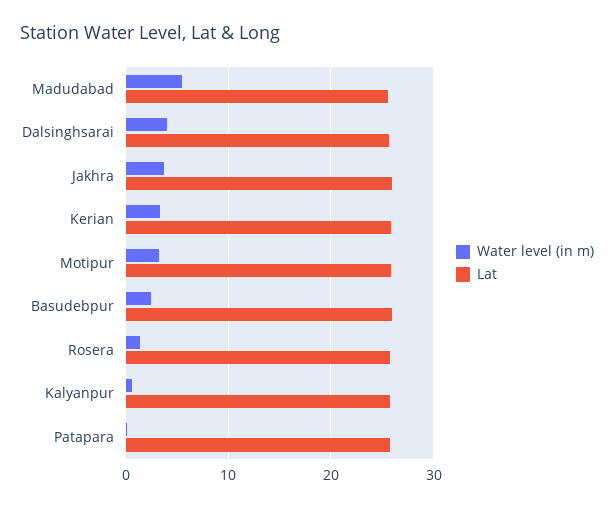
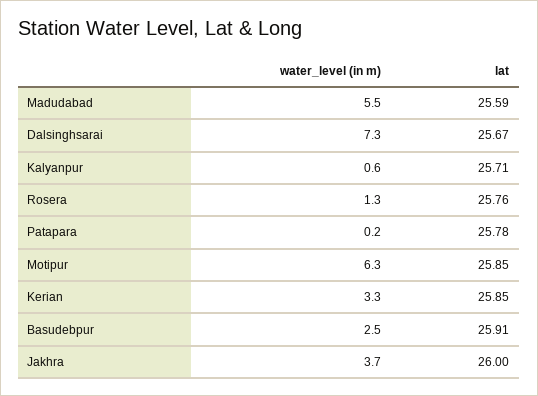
Water level (in m), Dalsinghsarai: 4 -> 7.3
Water level (in m), Motipur: 3 -> 6.3

